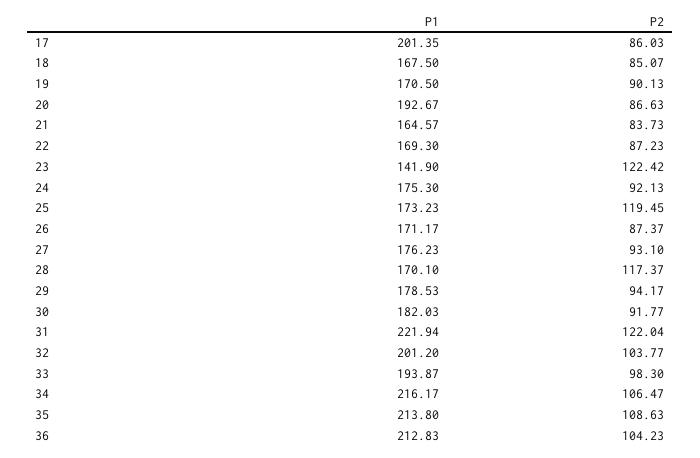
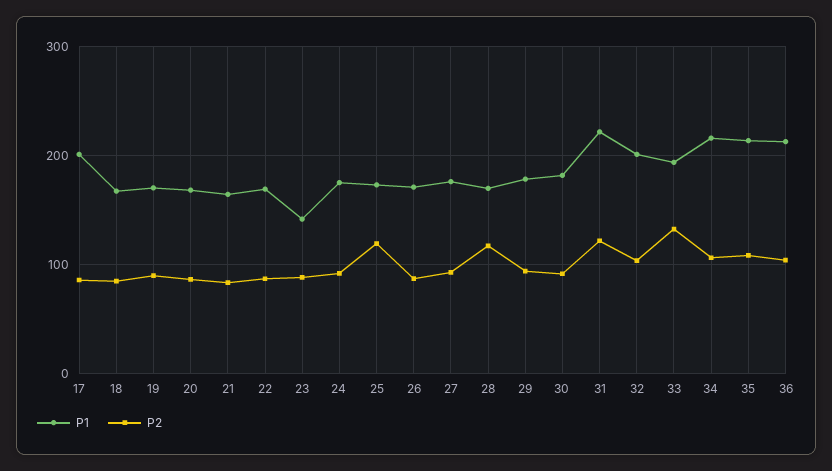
P1, 20: 192.67 -> 170
P2, 23: 122.42 -> 90
P2, 33: 98.3 -> 130

